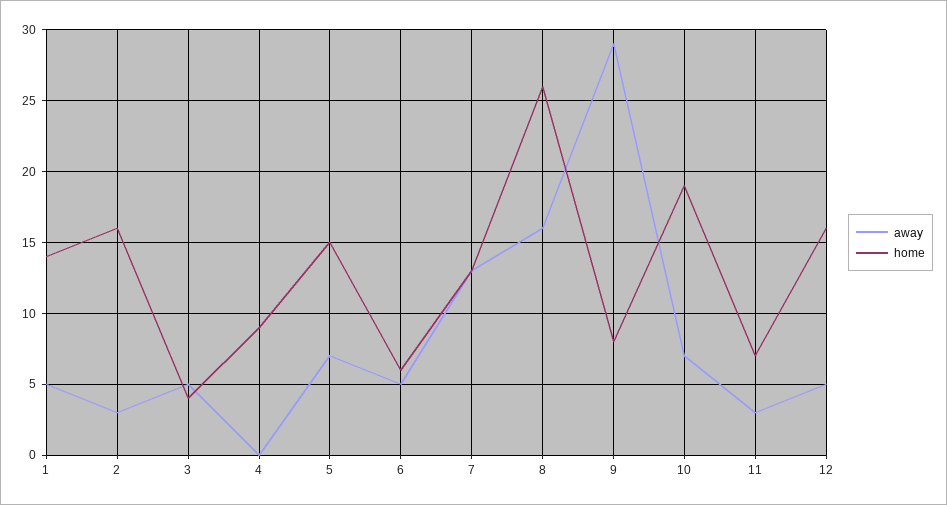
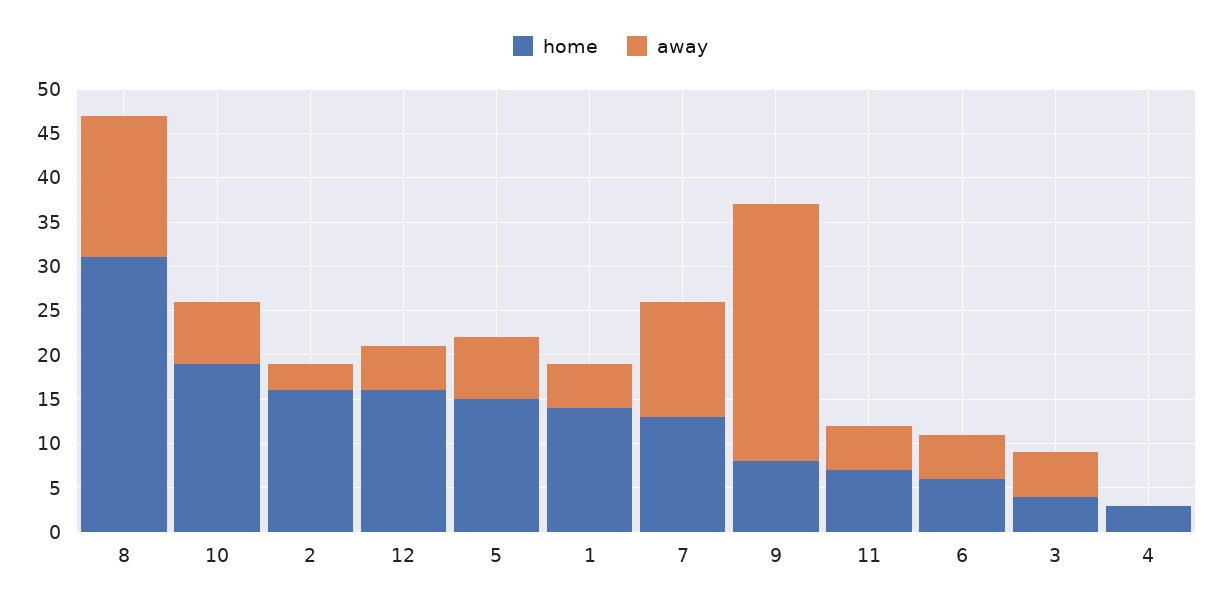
home, 4: 9 -> 3
home, 8: 26 -> 31
away, 11: 3 -> 5

